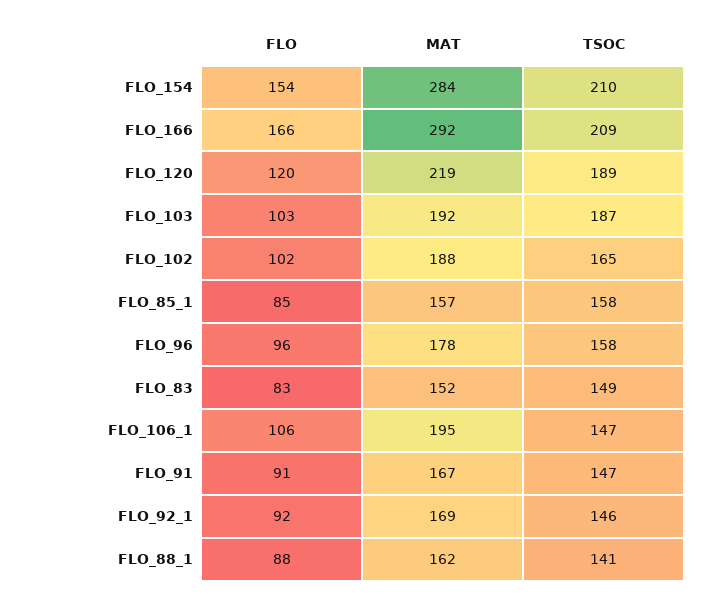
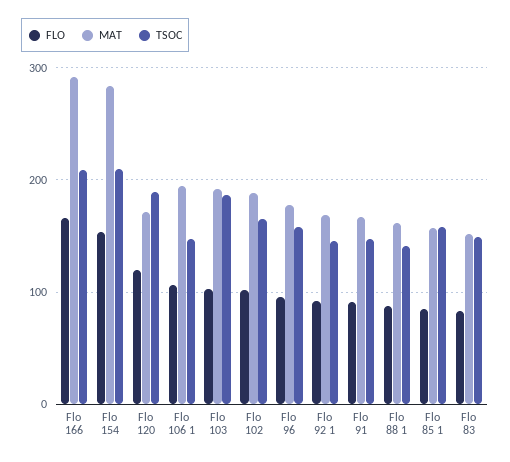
MAT, FLO_120: 219 -> 170

